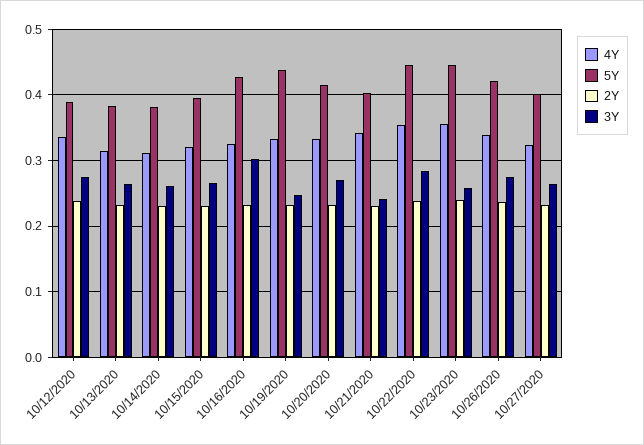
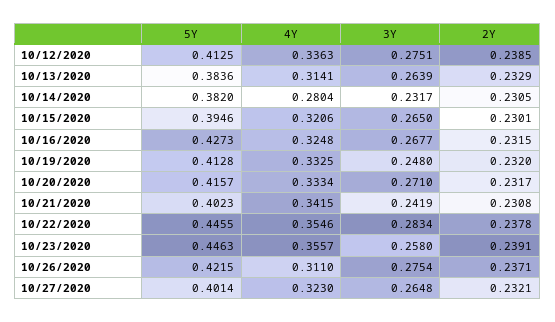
5Y, 10/12/2020: 0.39 -> 0.4125
4Y, 10/14/2020: 0.31 -> 0.2804
3Y, 10/14/2020: 0.26 -> 0.2317
3Y, 10/16/2020: 0.3 -> 0.2677
5Y, 10/19/2020: 0.44 -> 0.4128
4Y, 10/26/2020: 0.34 -> 0.311

